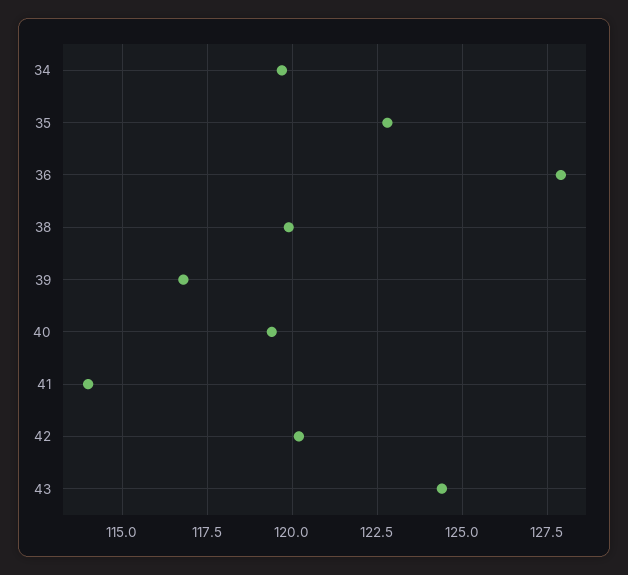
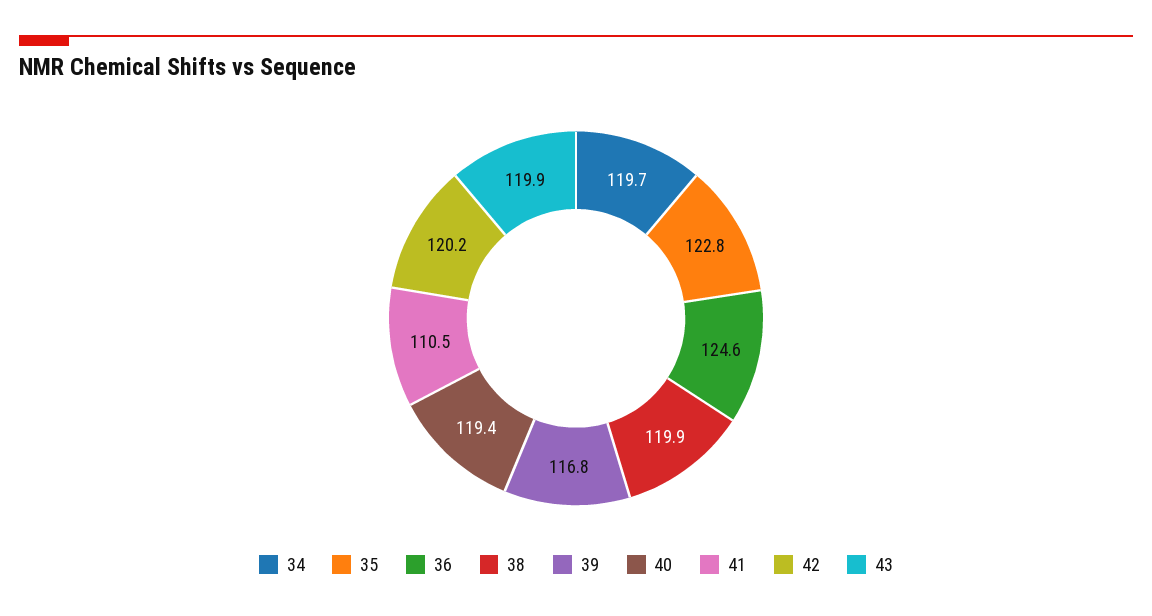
36: 128 -> 124.6
41: 114 -> 110.5
43: 124.5 -> 119.9

